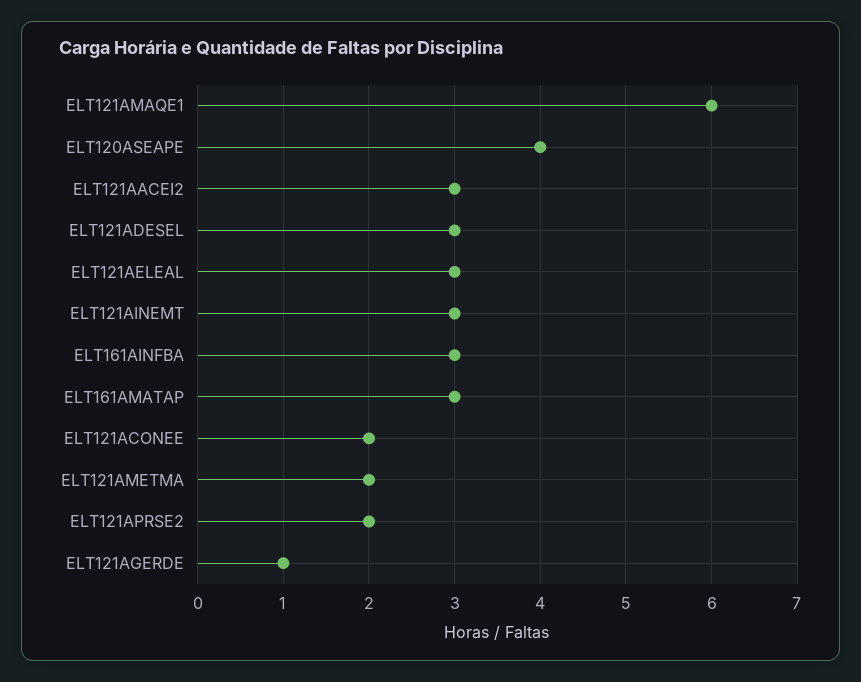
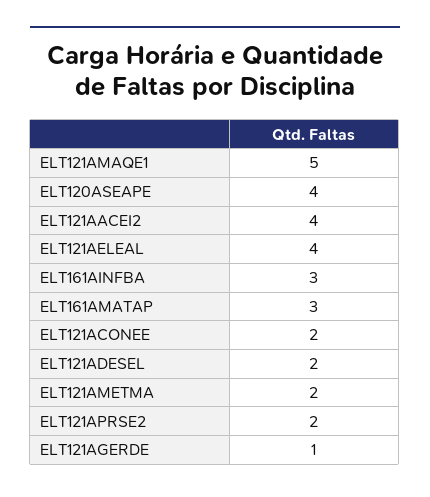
ELT121AMAQE1: 6 -> 5
ELT121AACEI2: 3 -> 4
ELT121ADESEL: 3 -> 2
ELT121AELEAL: 3 -> 4
ELT121AINEMT: 3 -> none

